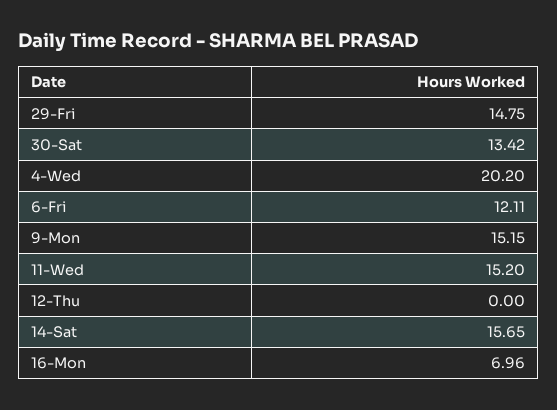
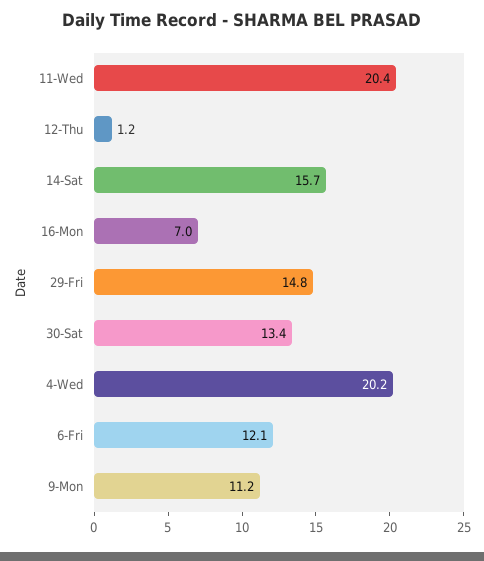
9-Mon: 15.15 -> 11.2
11-Wed: 15.2 -> 20.4
12-Thu: 0 -> 1.2

